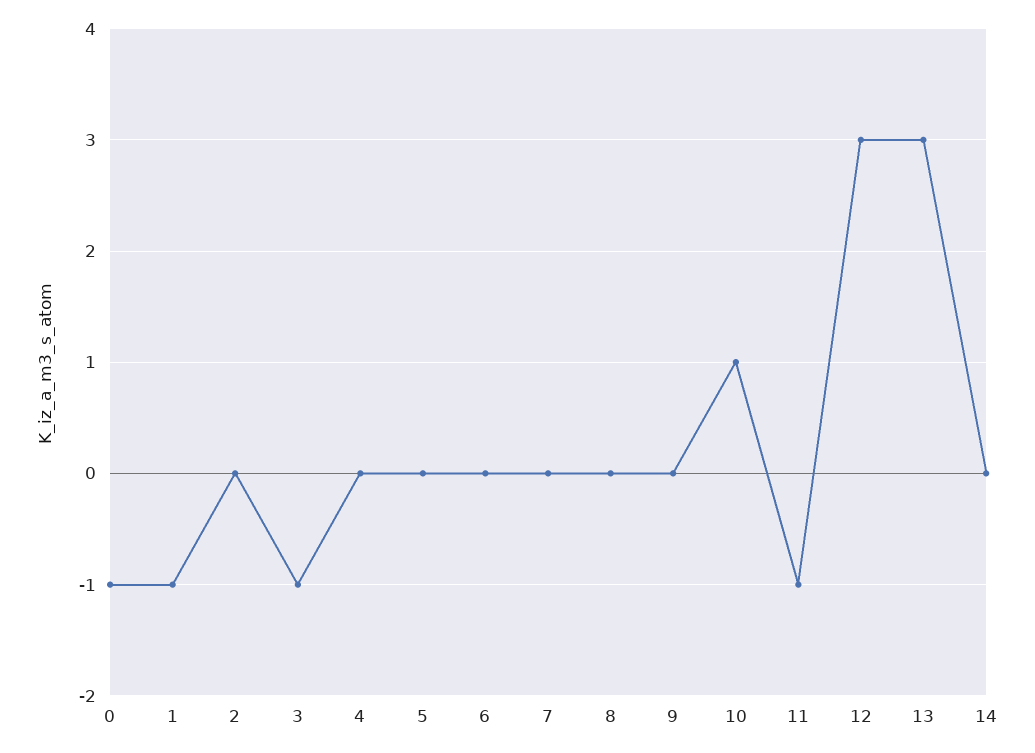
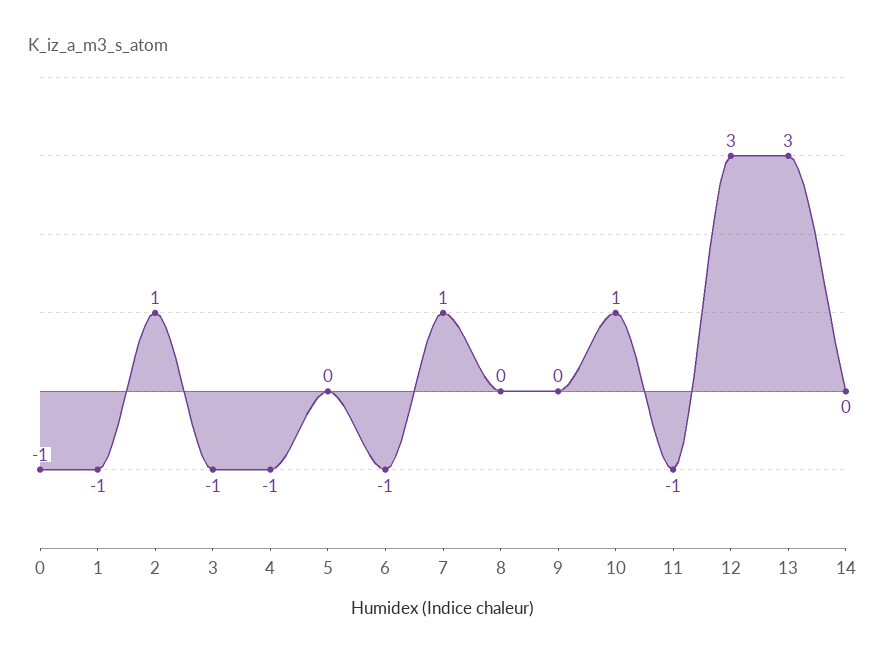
2: 0 -> 1
4: 0 -> -1
6: 0 -> -1
7: 0 -> 1

